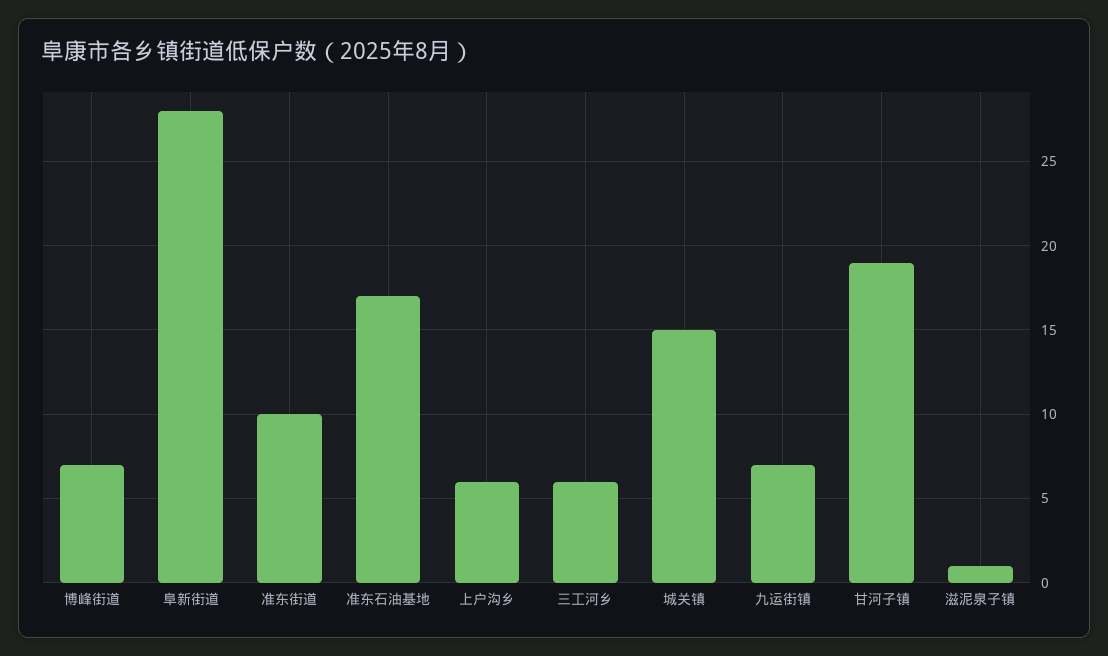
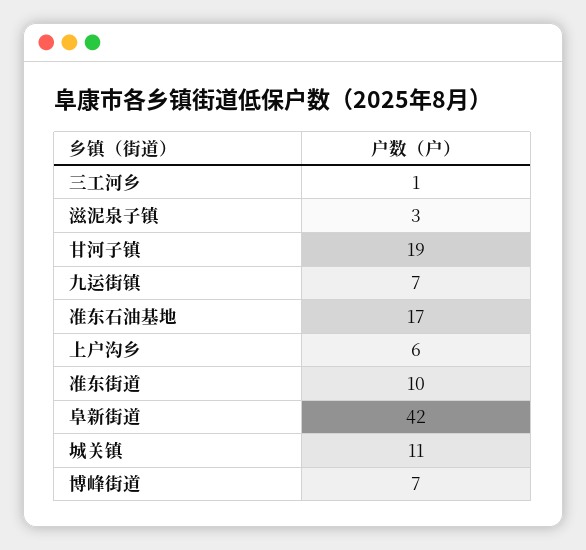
阜新街道: 28 -> 42
三工河乡: 6 -> 1
城关镇: 15 -> 11
滋泥泉子镇: 1 -> 3

